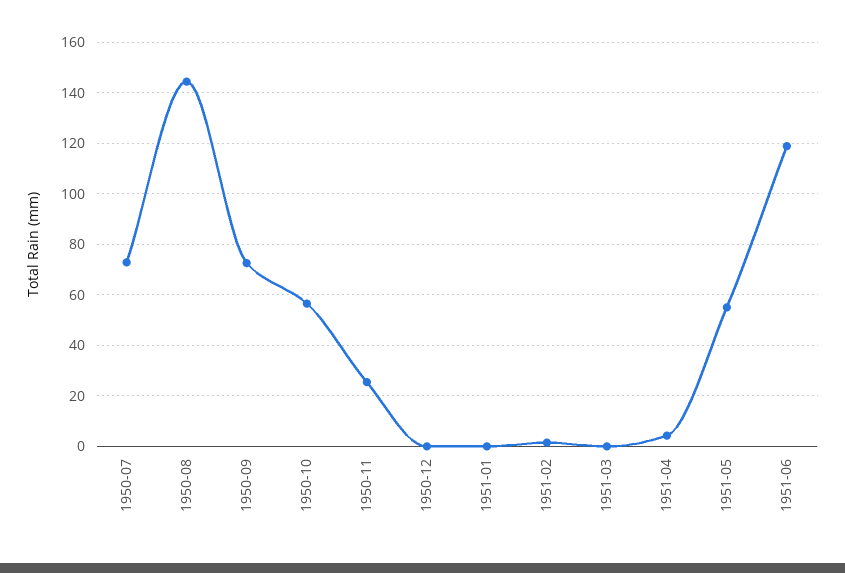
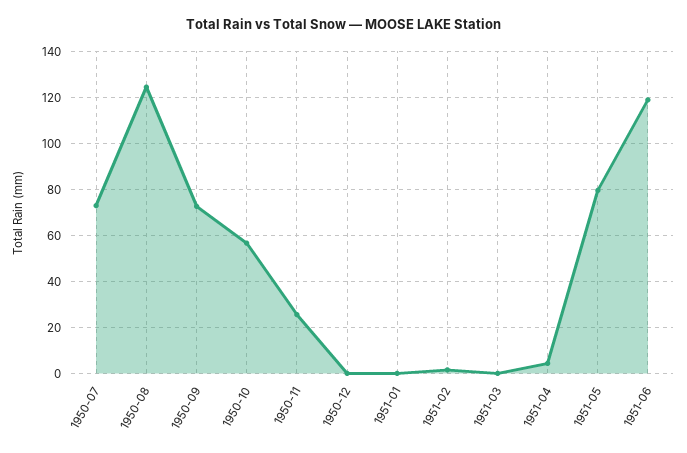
1950-08: 145 -> 125
1951-05: 55 -> 80

